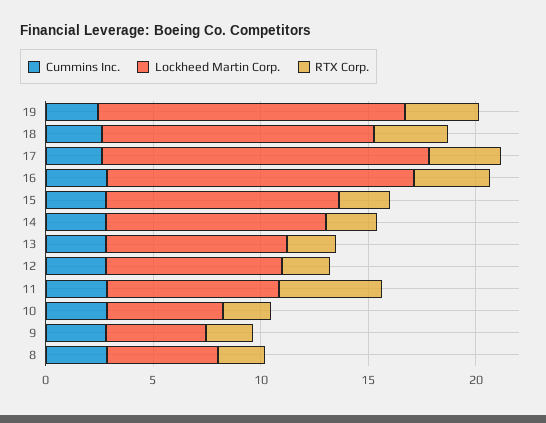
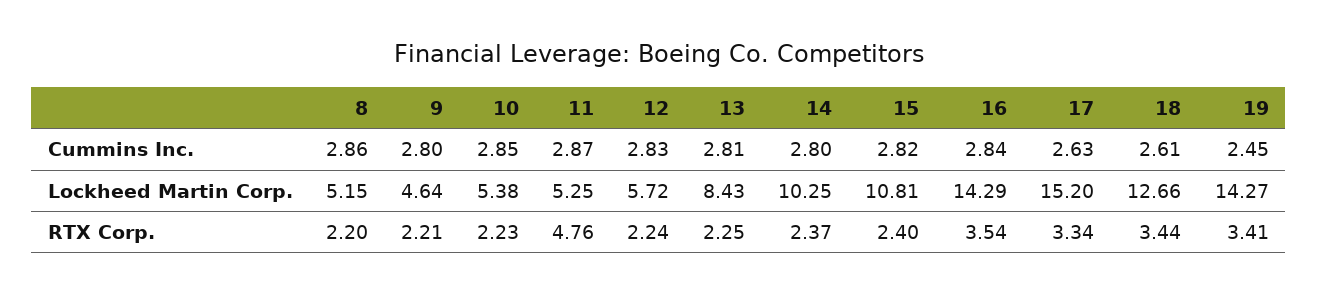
Lockheed Martin Corp., 12: 8 -> 5.72
Lockheed Martin Corp., 11: 8 -> 5.25

